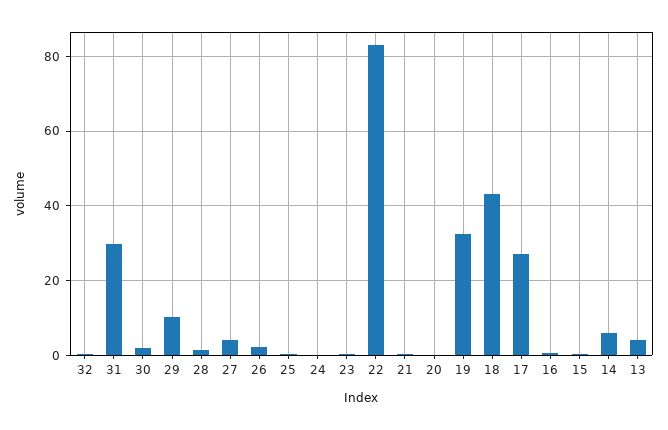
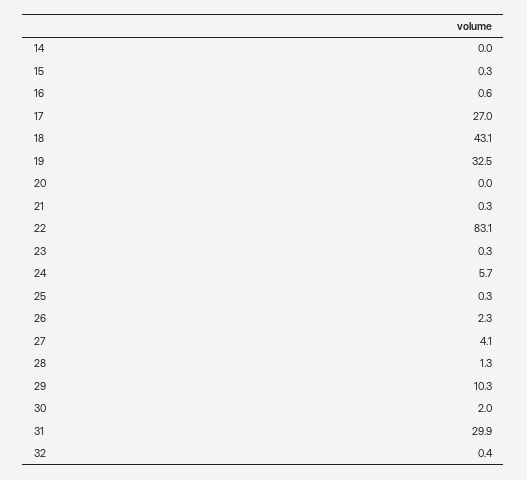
24: 0 -> 5.7
14: 6 -> 0
13: 4 -> none

